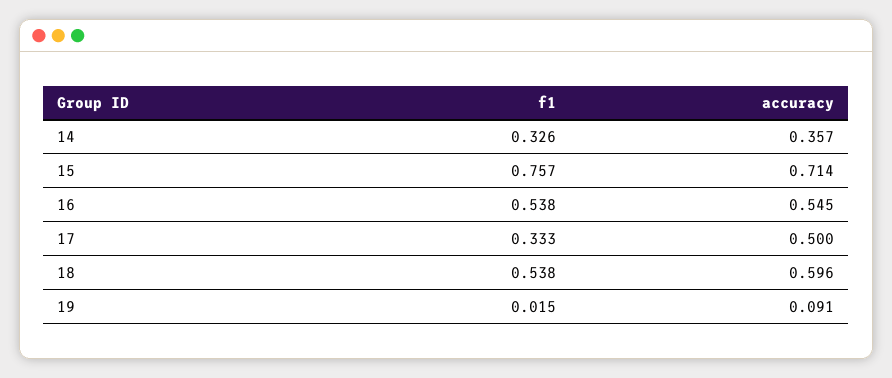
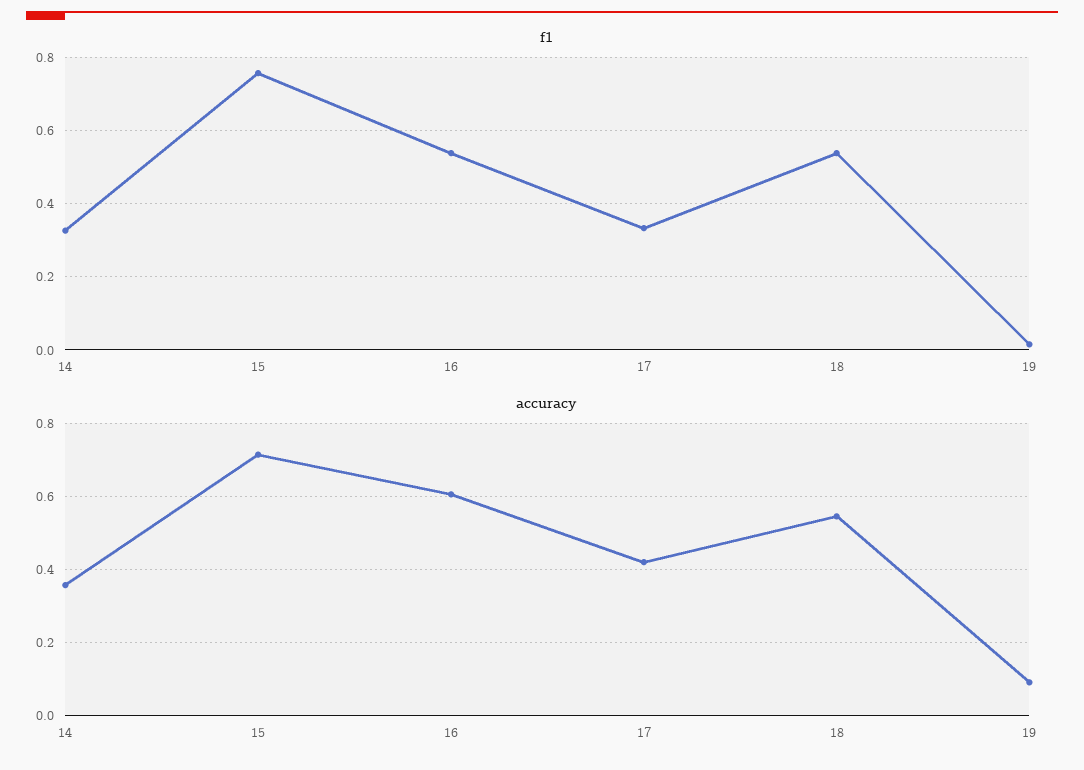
accuracy, 16: 0.545 -> 0.6
accuracy, 17: 0.5 -> 0.42
accuracy, 18: 0.596 -> 0.54

